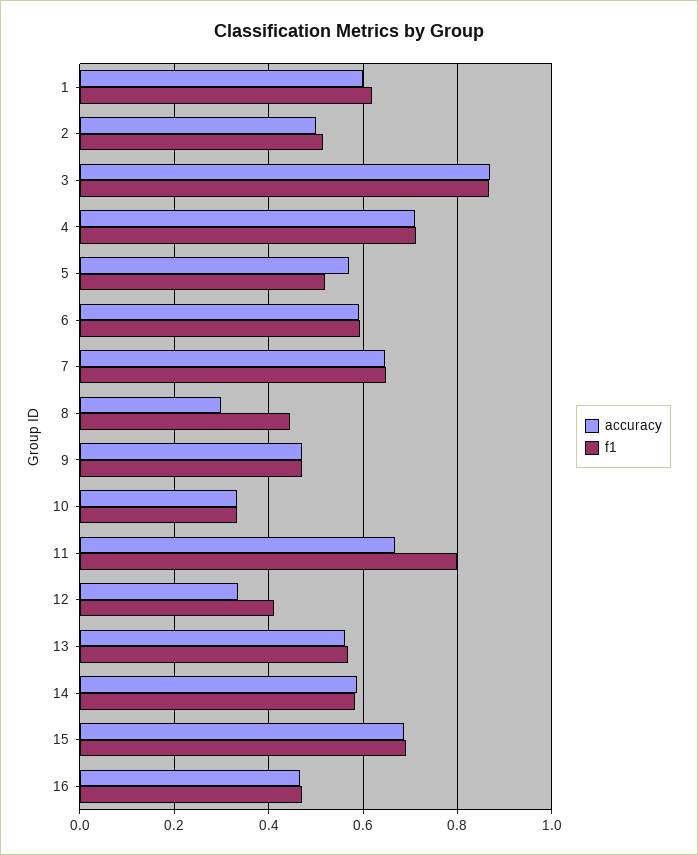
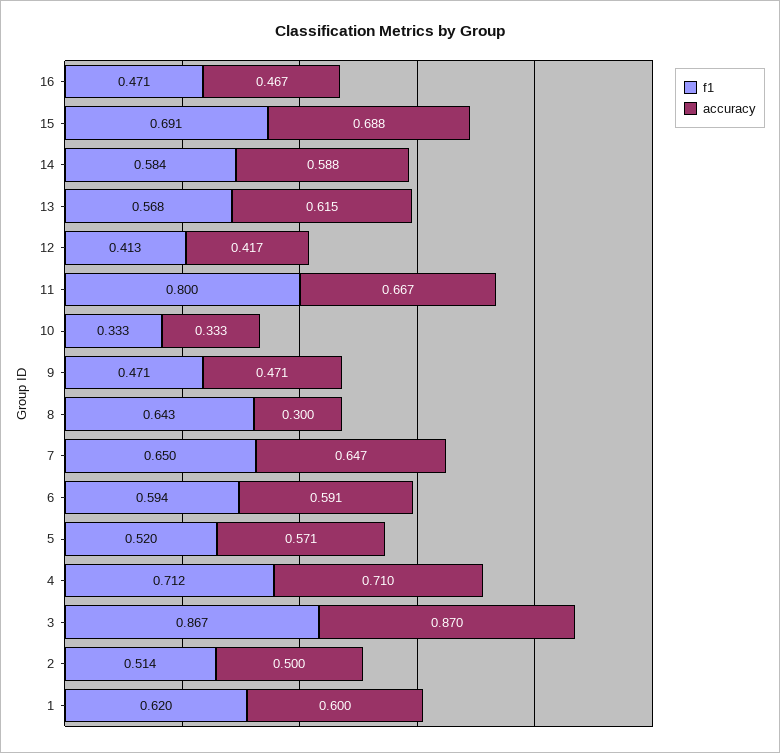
f1, 8: 0.44 -> 0.643
accuracy, 12: 0.34 -> 0.417
accuracy, 13: 0.56 -> 0.615

